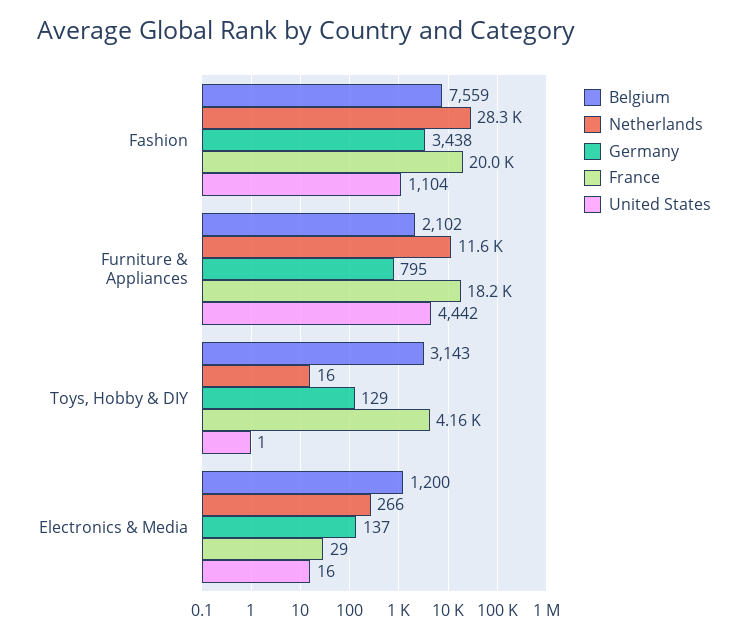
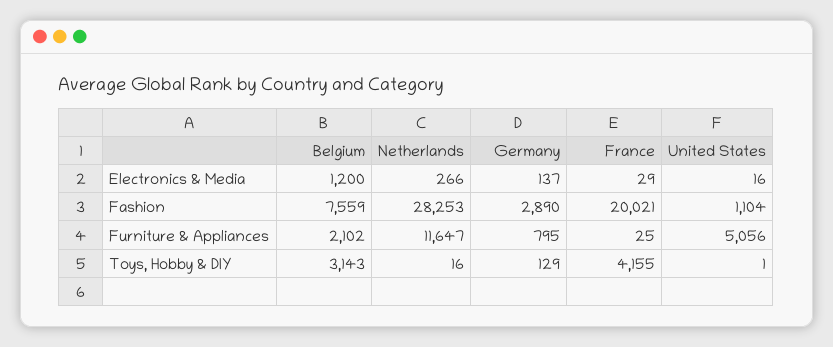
Germany, Fashion: 3438 -> 2890
France, Furniture & Appliances: 18200 -> 25
United States, Furniture & Appliances: 4442 -> 5056

